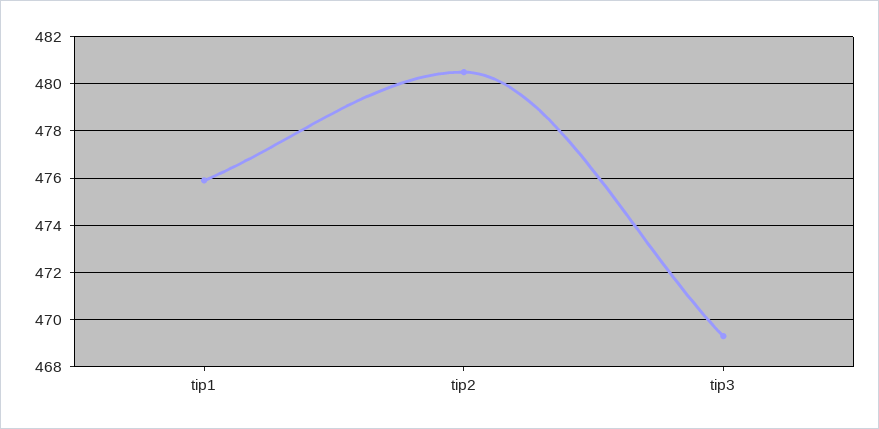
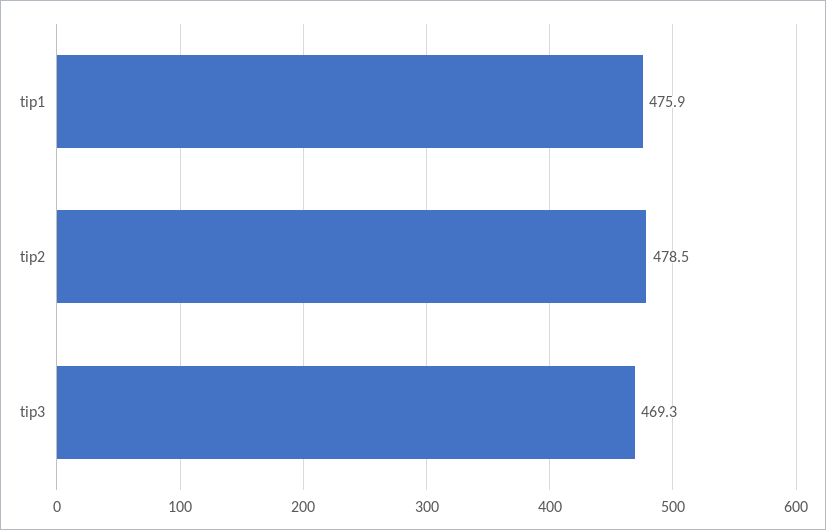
tip2: 480.5 -> 478.5

